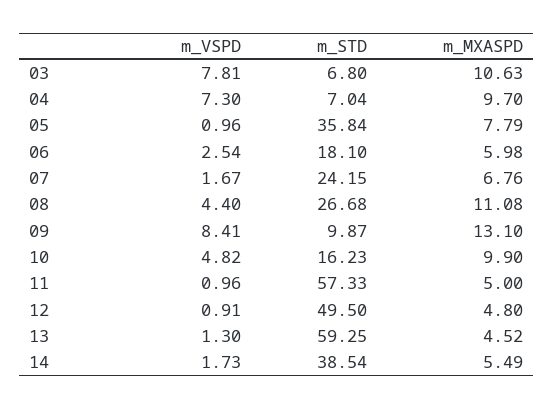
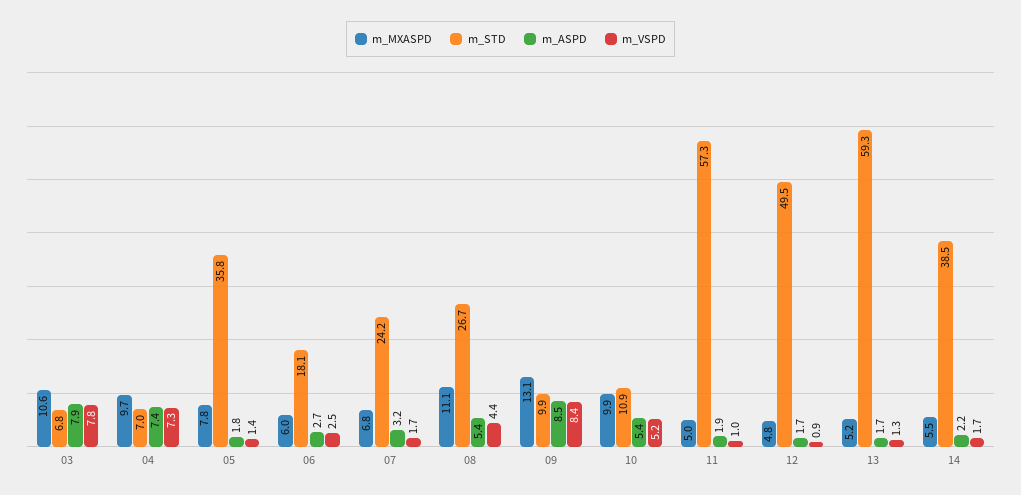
m_VSPD, 05: 0.96 -> 1.4
m_VSPD, 10: 4.82 -> 5.2
m_STD, 10: 16.23 -> 10.9
m_MXASPD, 13: 4.52 -> 5.2
m_ASPD, 03: none -> 7.9
m_ASPD, 04: none -> 7.4
m_ASPD, 05: none -> 1.8
m_ASPD, 06: none -> 2.7
m_ASPD, 07: none -> 3.2
m_ASPD, 08: none -> 5.4
m_ASPD, 09: none -> 8.5
m_ASPD, 10: none -> 5.4
m_ASPD, 11: none -> 1.9
m_ASPD, 12: none -> 1.7
m_ASPD, 13: none -> 1.7
m_ASPD, 14: none -> 2.2

